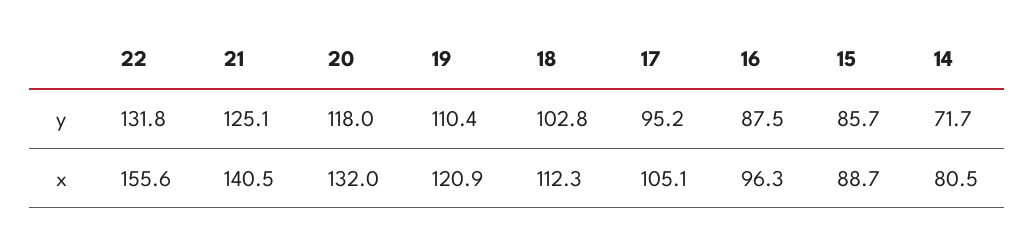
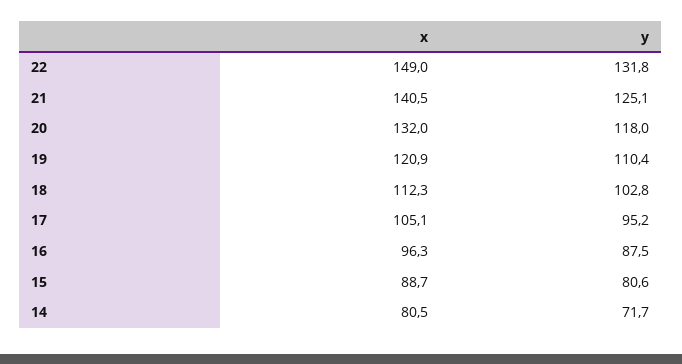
15, y: 85.7 -> 80.6
22, x: 155.6 -> 149

